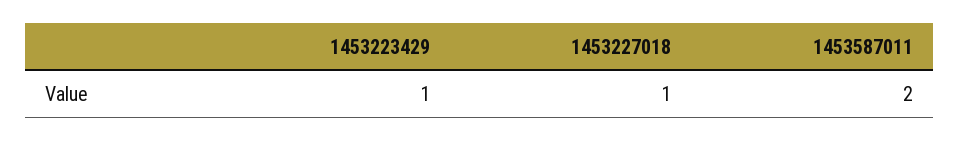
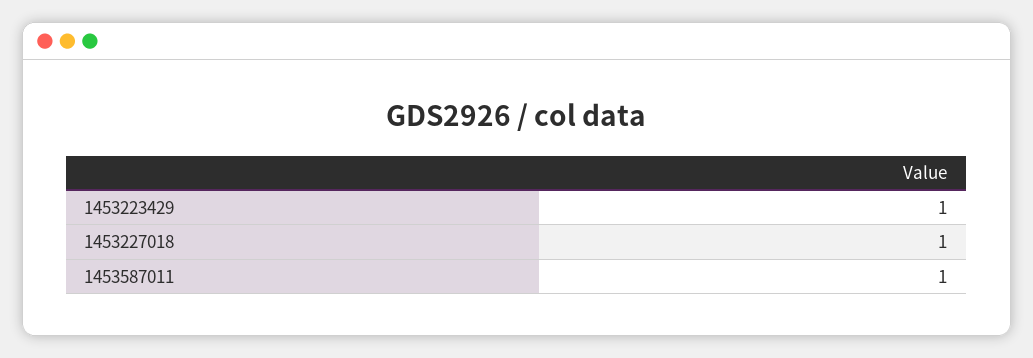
1453587011: 2 -> 1

